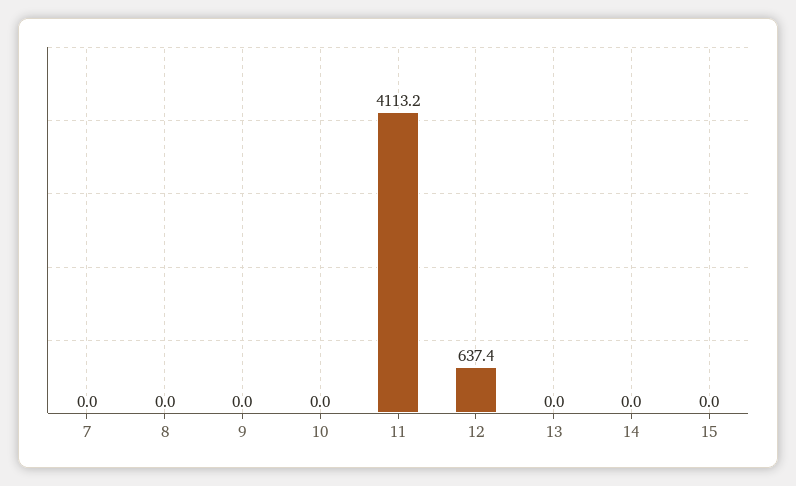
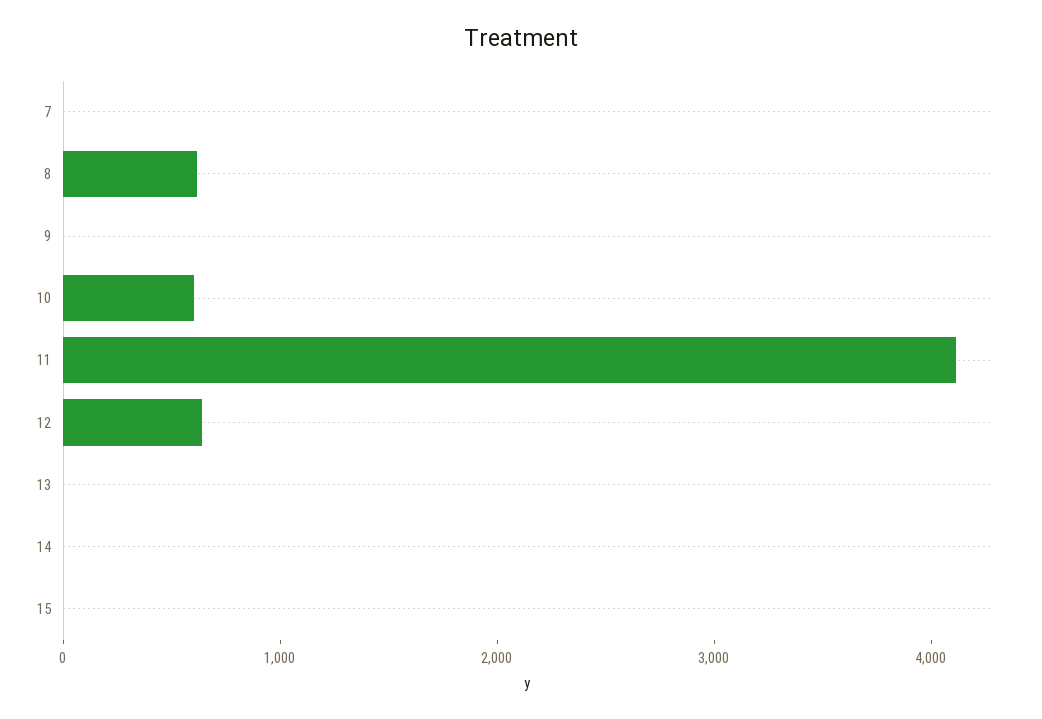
8: 0 -> 600
10: 0 -> 600

